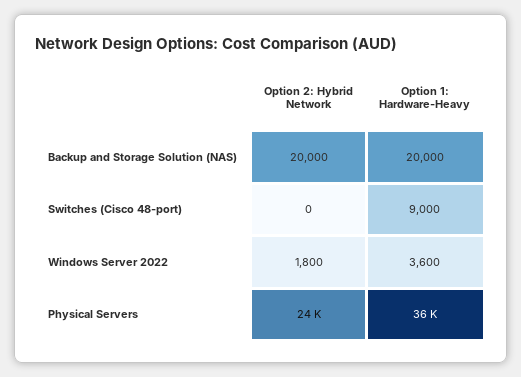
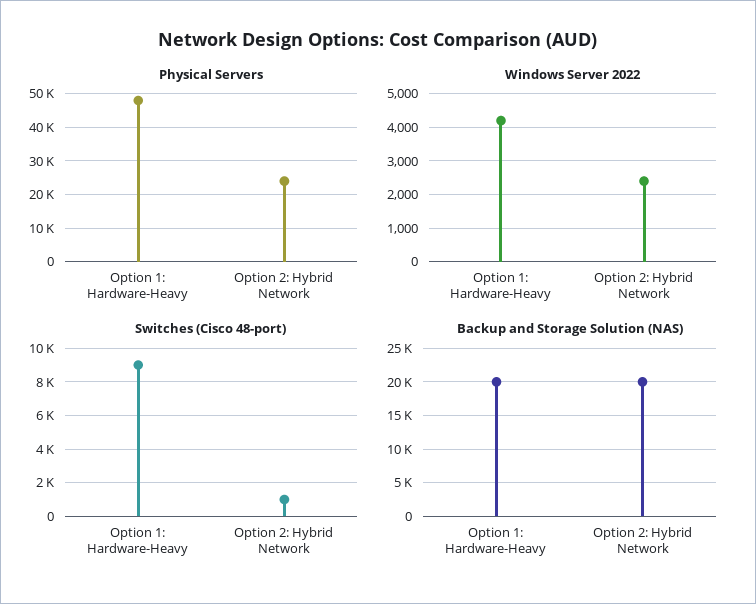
Switches (Cisco 48-port), Option 2: Hybrid Network: 0 -> 1000
Windows Server 2022, Option 2: Hybrid Network: 1800 -> 2400
Windows Server 2022, Option 1: Hardware-Heavy: 3600 -> 4200
Physical Servers, Option 1: Hardware-Heavy: 36000 -> 48000

